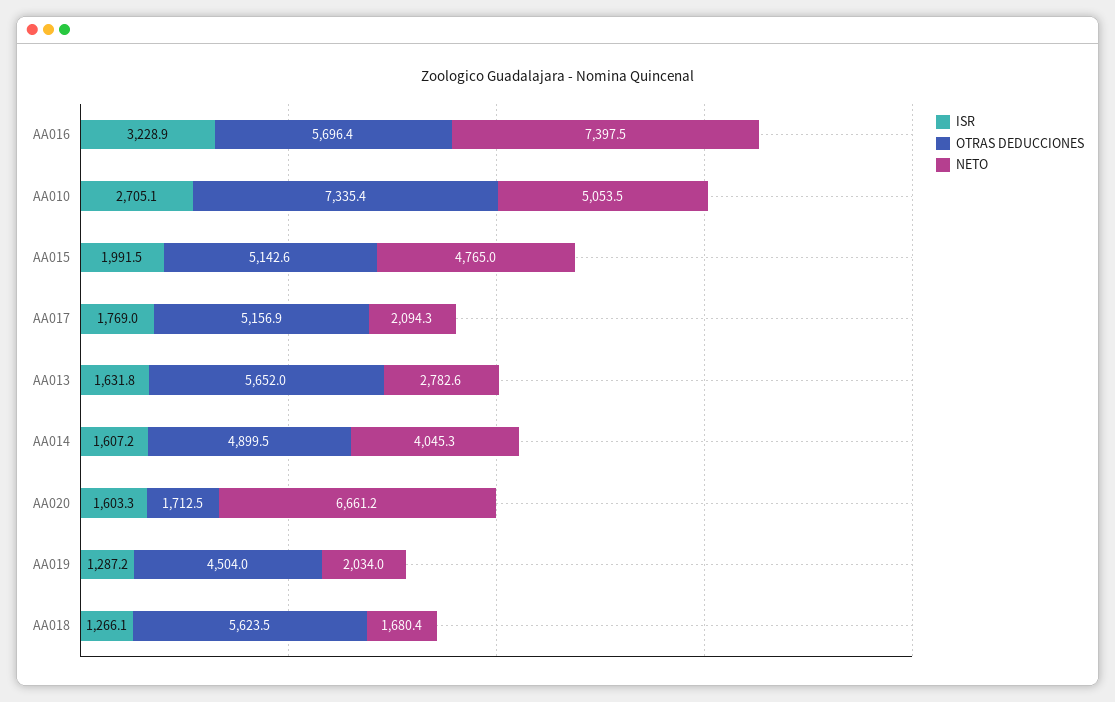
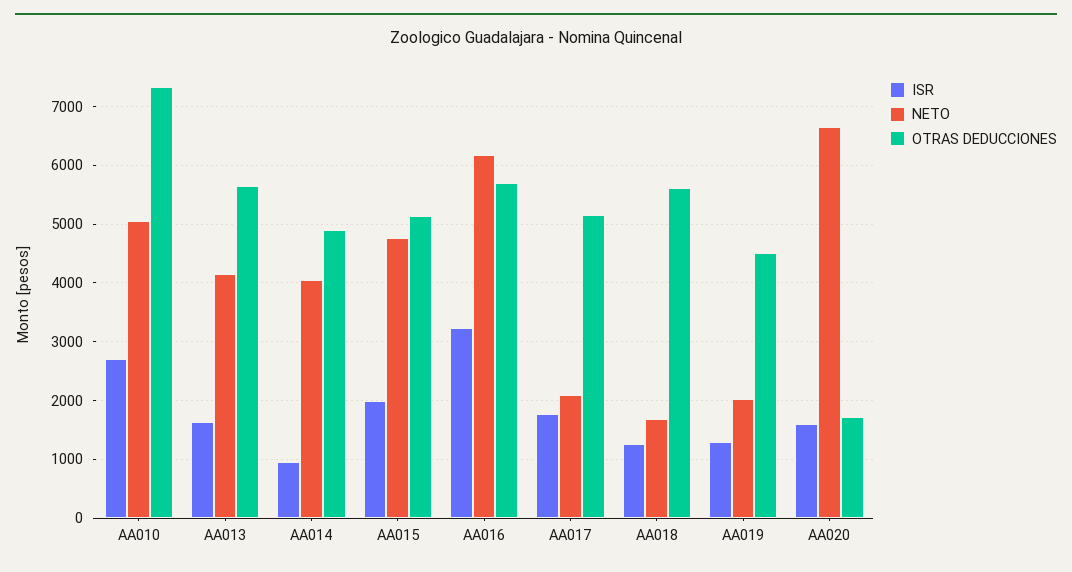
NETO, AA016: 7397.5 -> 6200
NETO, AA013: 2782.6 -> 4200
ISR, AA014: 1607.2 -> 1000

